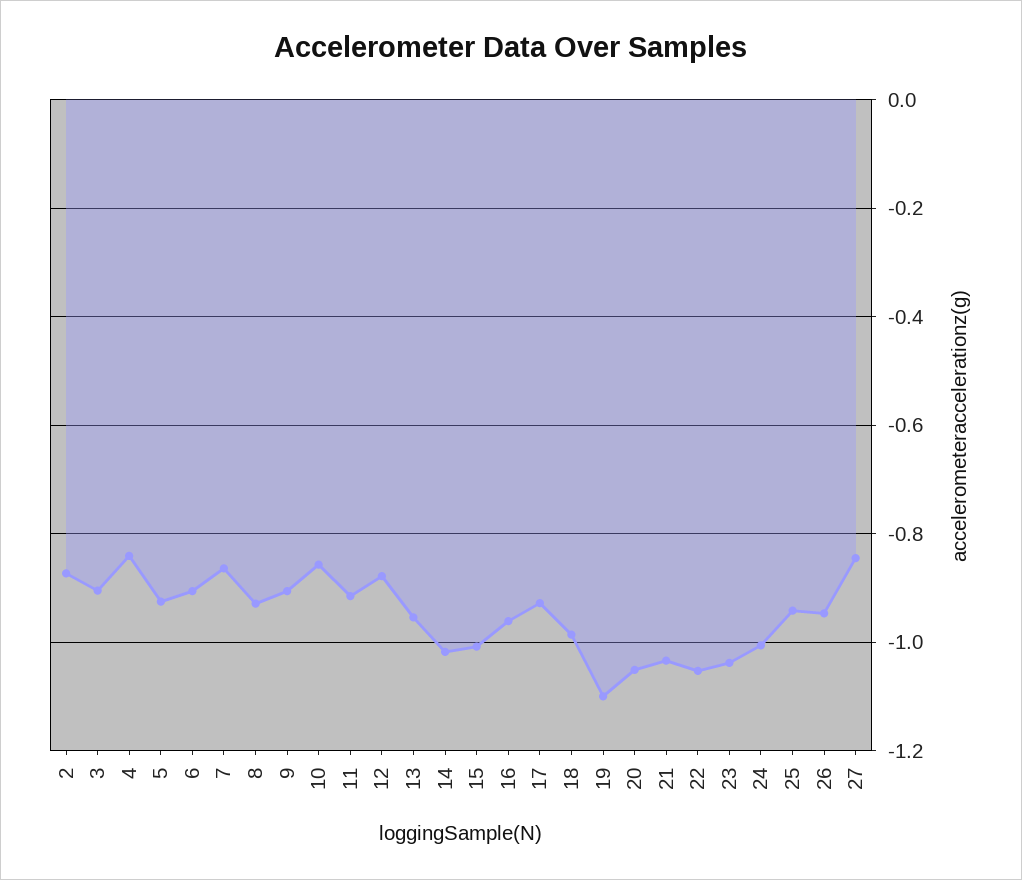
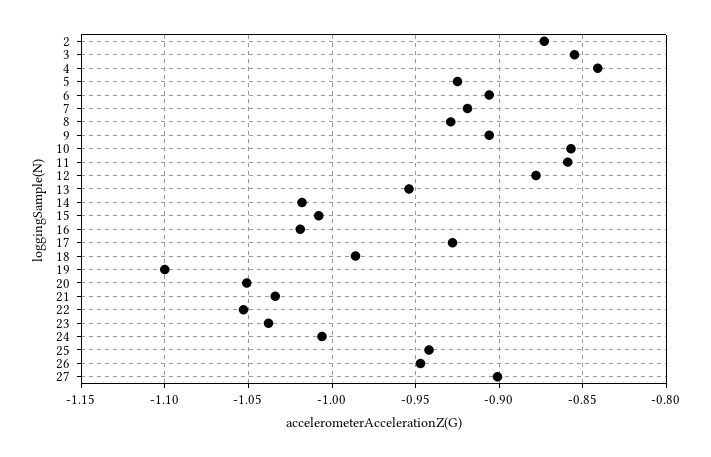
3: -0.9 -> -0.855
7: -0.86 -> -0.92
11: -0.92 -> -0.86
16: -0.96 -> -1.02
27: -0.84 -> -0.9

